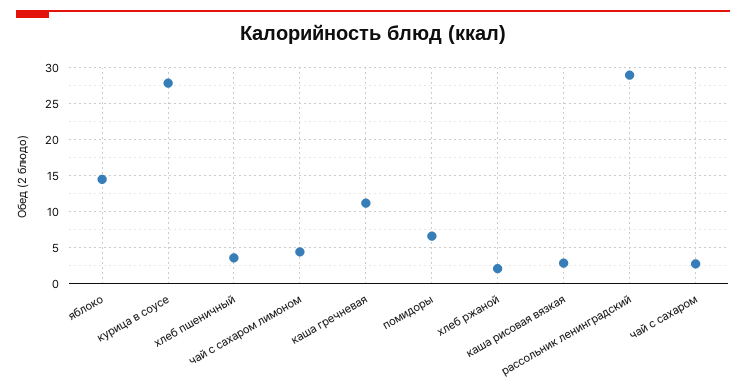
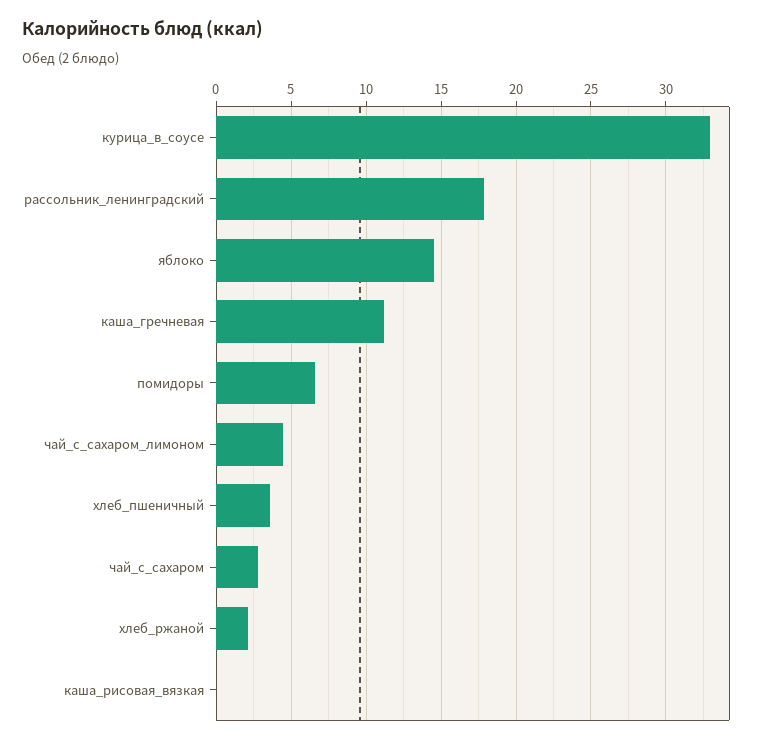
курица в соусе: 28 -> 33
каша рисовая вязкая: 3 -> 0
рассольник ленинградский: 29 -> 18

